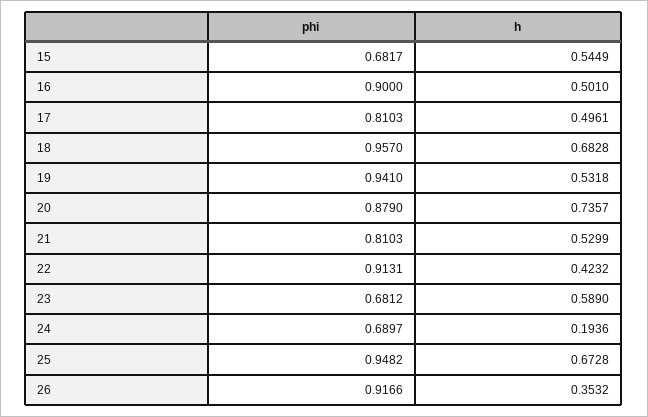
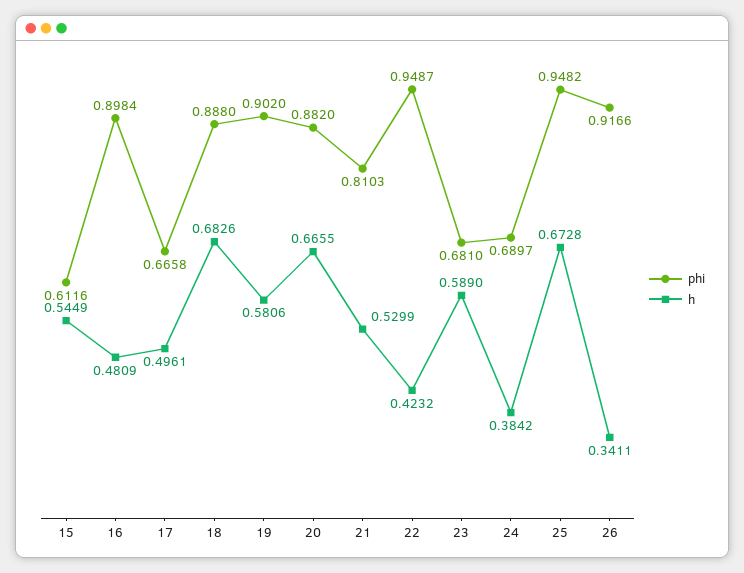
phi, 15: 0.6817 -> 0.6116
phi, 16: 0.9 -> 0.8984
h, 16: 0.501 -> 0.4809
phi, 17: 0.8103 -> 0.6658
phi, 18: 0.957 -> 0.888
h, 18: 0.6828 -> 0.6826
phi, 19: 0.941 -> 0.902
h, 19: 0.5318 -> 0.5806
phi, 20: 0.879 -> 0.882
h, 20: 0.7357 -> 0.6655
phi, 22: 0.9131 -> 0.9487
phi, 23: 0.6812 -> 0.681
h, 24: 0.1936 -> 0.3842
h, 26: 0.3532 -> 0.3411

